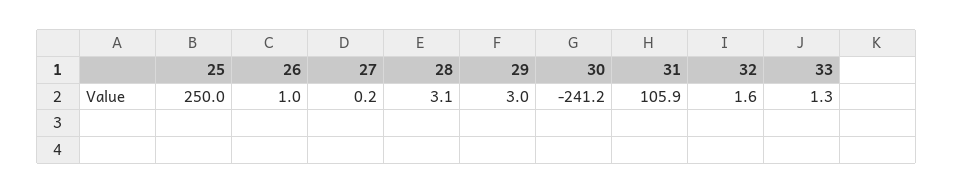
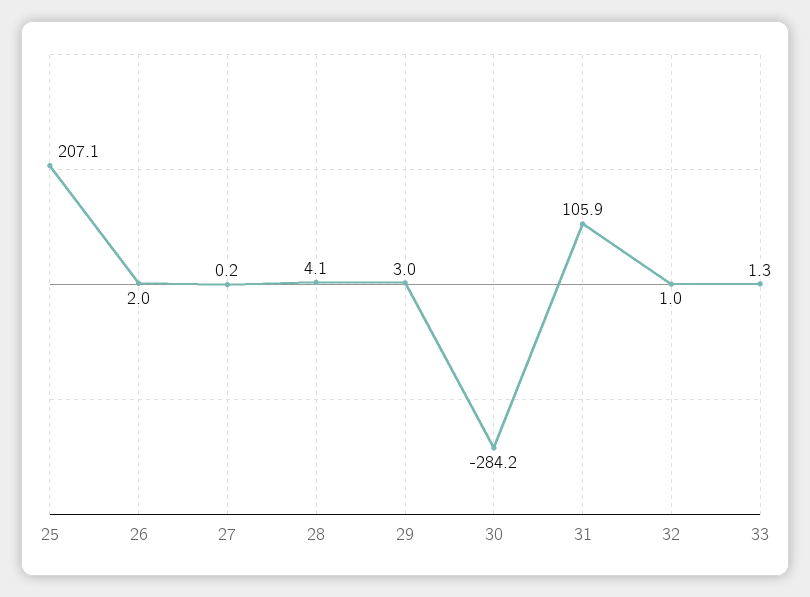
25: 250 -> 207.1
26: 1 -> 2
28: 3.1 -> 4.1
30: -241.2 -> -284.2
32: 1.6 -> 1

